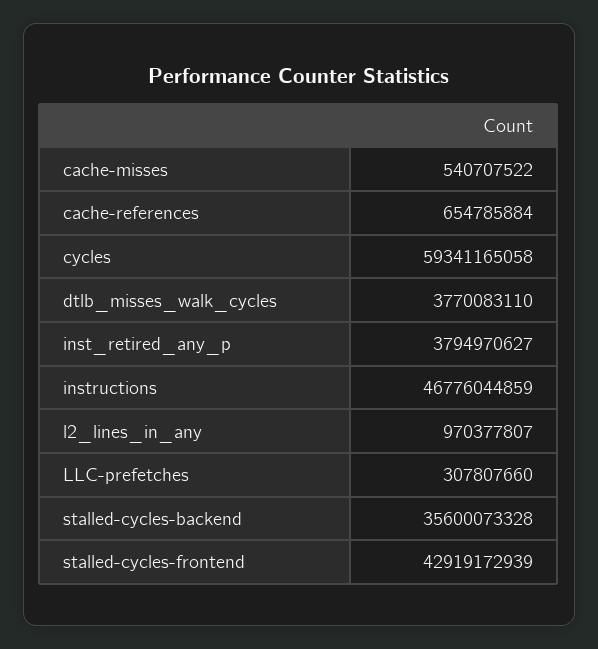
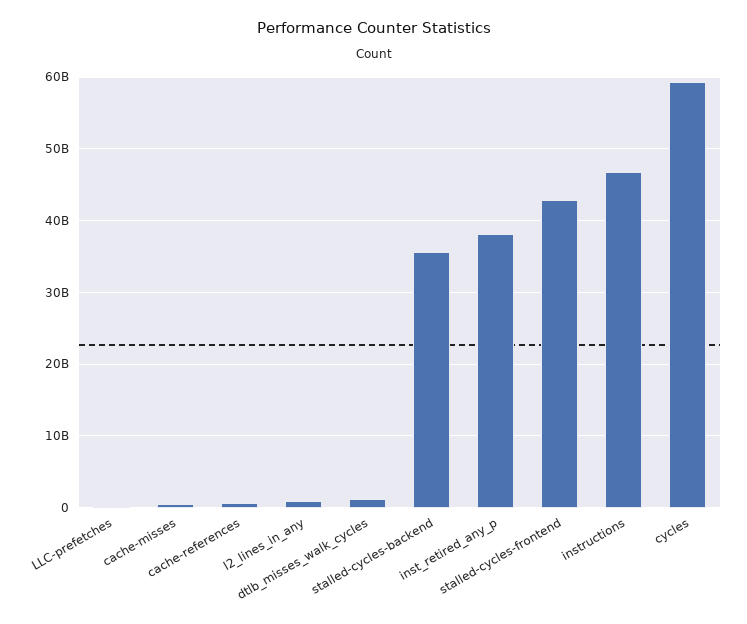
dtlb_misses_walk_cycles: 3770083110 -> 1000000000
inst_retired_any_p: 3794970627 -> 38000000000

